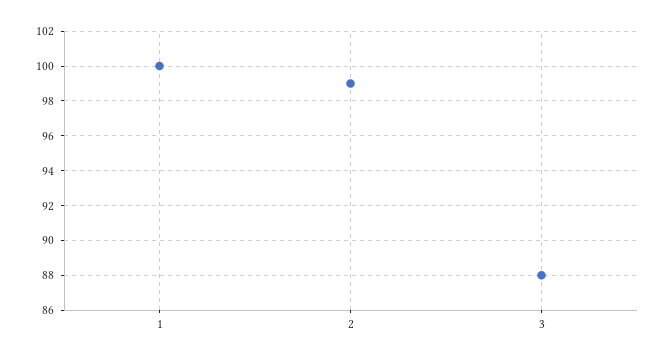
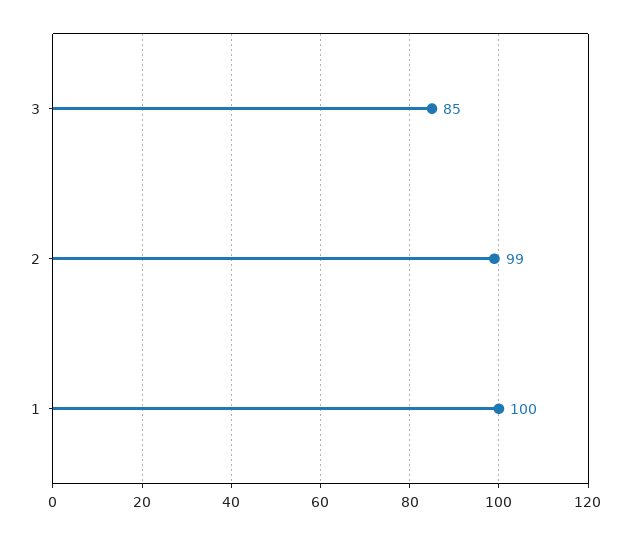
3: 88 -> 85

